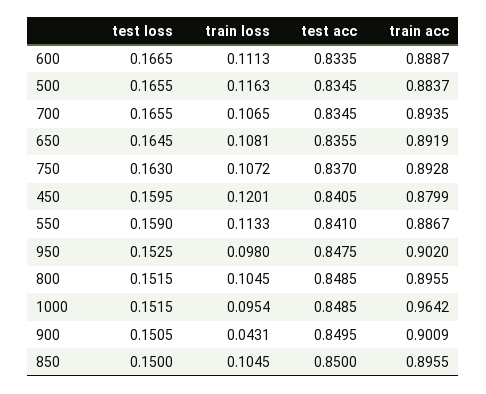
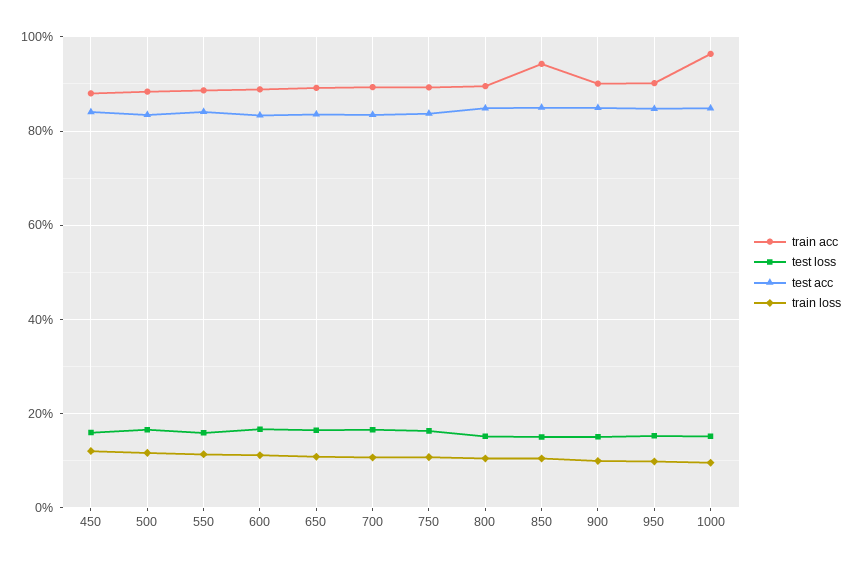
train loss, 900: 0.0431 -> 0.1
train acc, 850: 0.8955 -> 0.94

